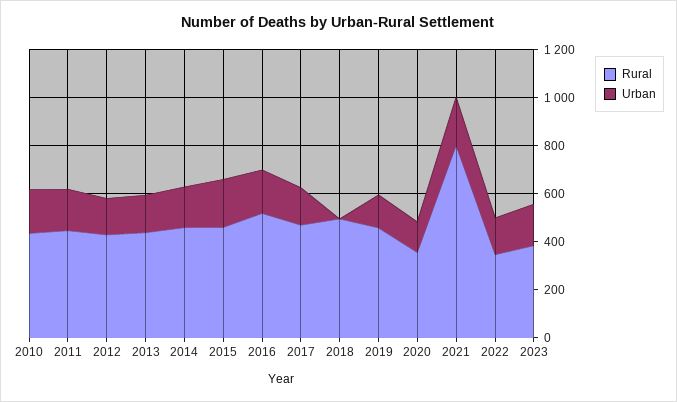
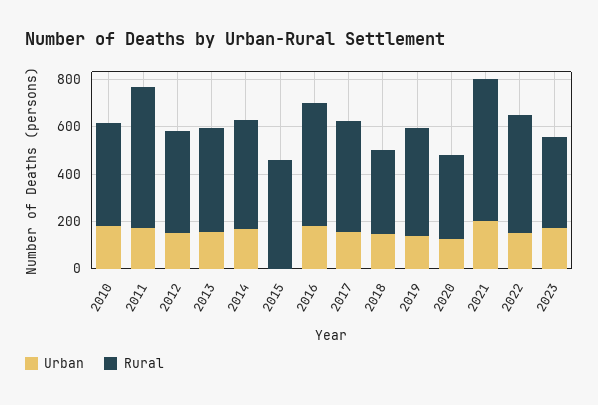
Rural, 2011: 450 -> 600
Urban, 2015: 200 -> 0
Rural, 2018: 500 -> 350
Urban, 2018: 0 -> 150
Rural, 2021: 800 -> 600
Rural, 2022: 350 -> 500

